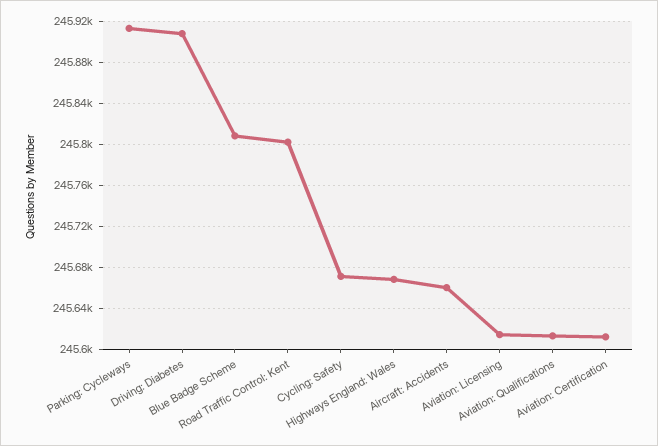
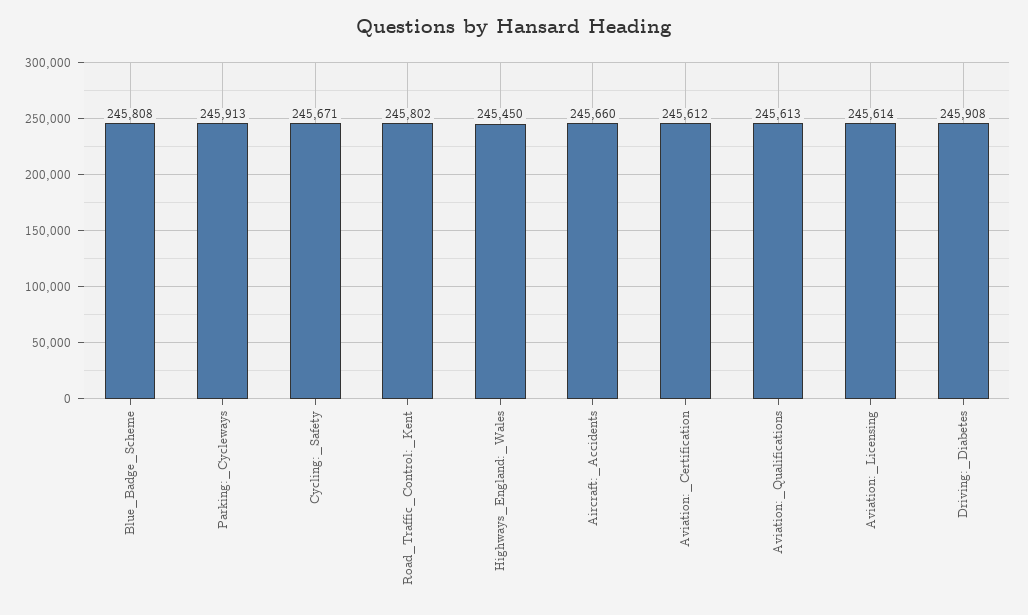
Highways England: Wales: 245670 -> 245450

